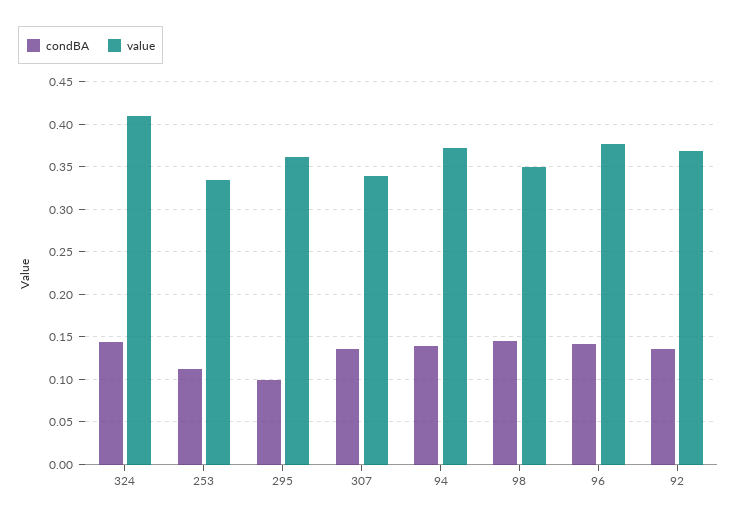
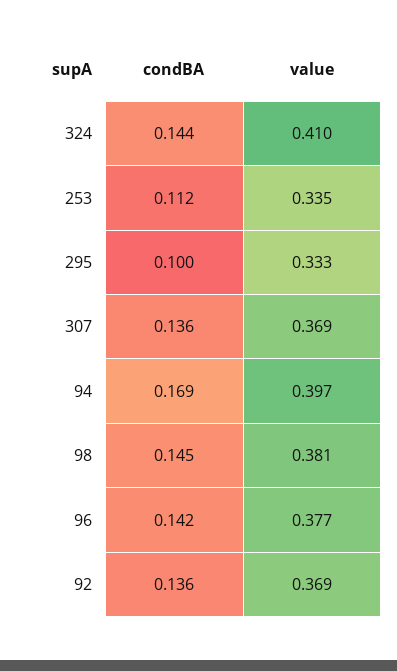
value, 295: 0.36 -> 0.333
value, 307: 0.34 -> 0.369
condBA, 94: 0.14 -> 0.169
value, 94: 0.37 -> 0.397
value, 98: 0.35 -> 0.381

